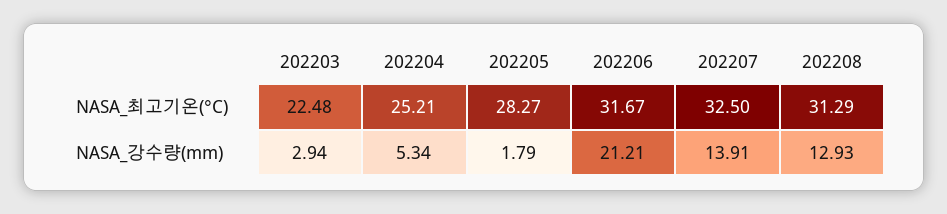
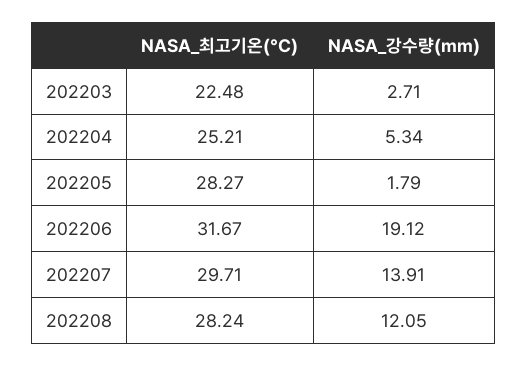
202207, NASA_최고기온(°C): 32.5 -> 29.71
202208, NASA_최고기온(°C): 31.29 -> 28.24
202203, NASA_강수량(mm): 2.94 -> 2.71
202206, NASA_강수량(mm): 21.21 -> 19.12
202208, NASA_강수량(mm): 12.93 -> 12.05

